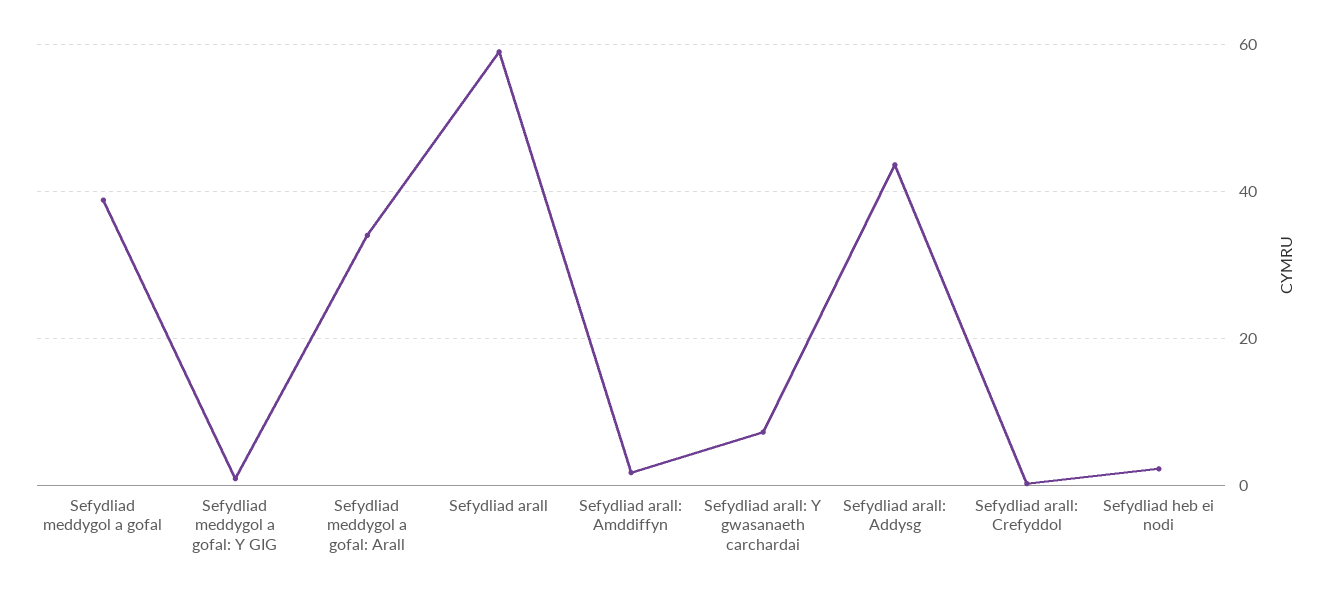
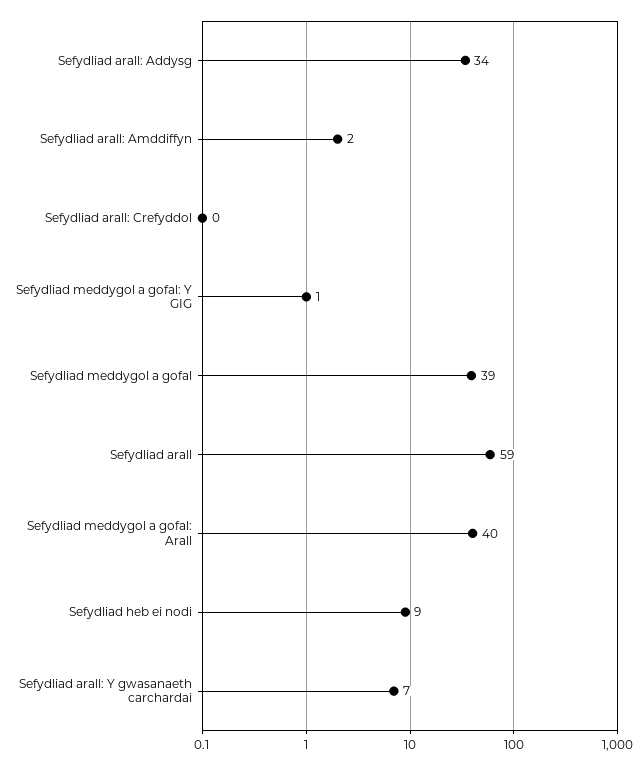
Sefydliad meddygol a gofal: Arall: 34 -> 40
Sefydliad arall: Addysg: 44 -> 34
Sefydliad heb ei nodi: 2 -> 9

